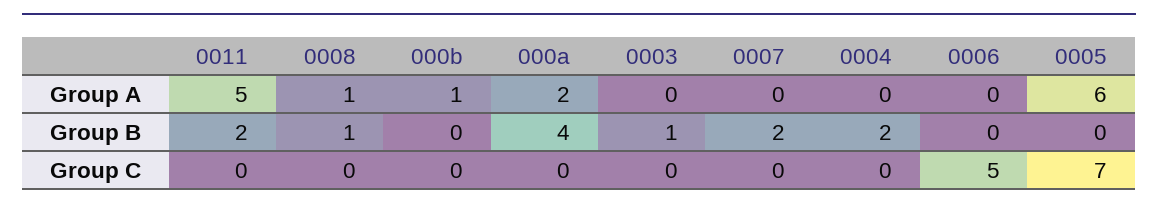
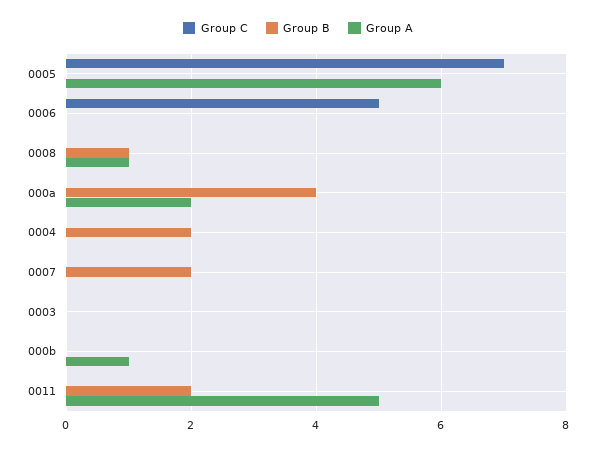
Group B, 0003: 1 -> 0

